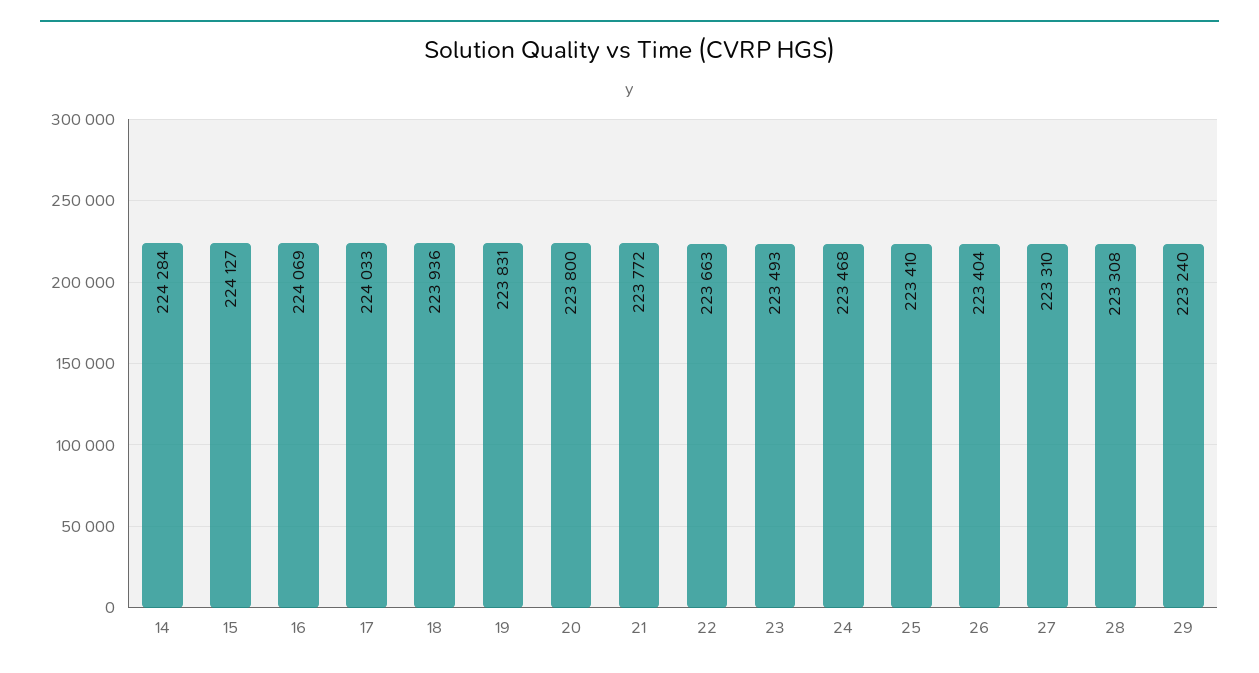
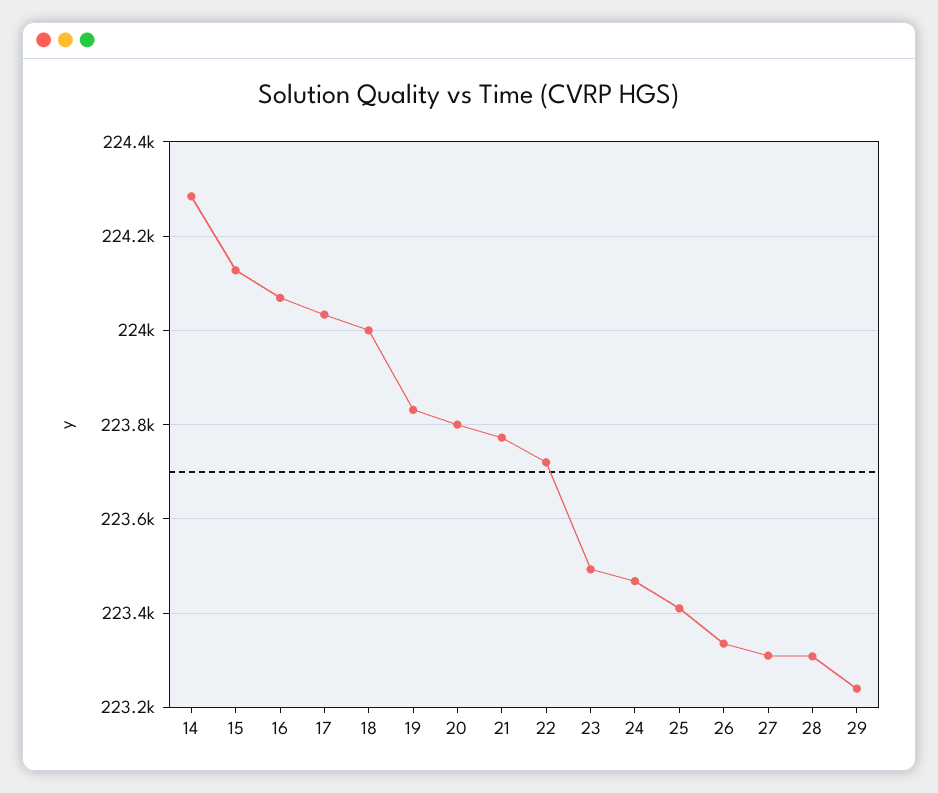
18: 223936 -> 224000
22: 223663 -> 223720
26: 223404 -> 223340

